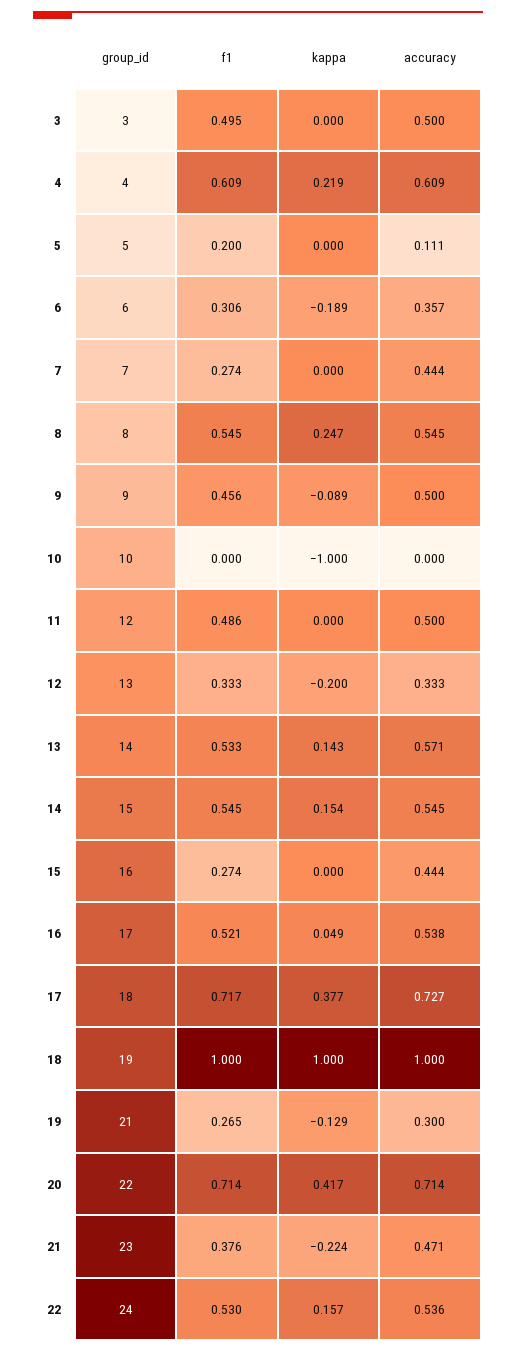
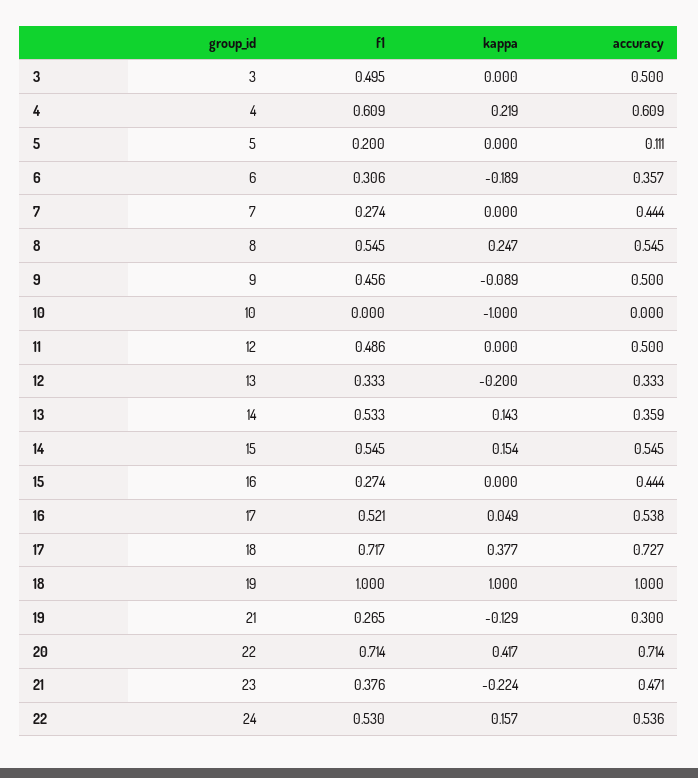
accuracy, 13: 0.571 -> 0.359

